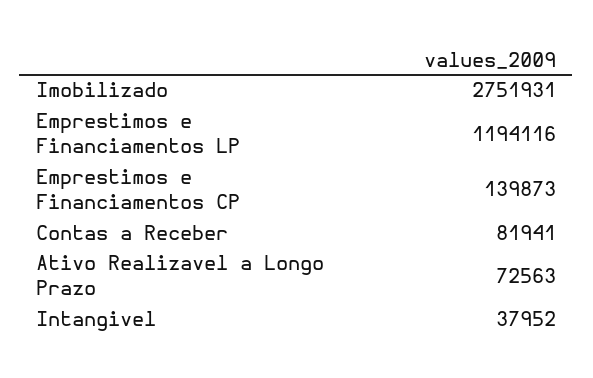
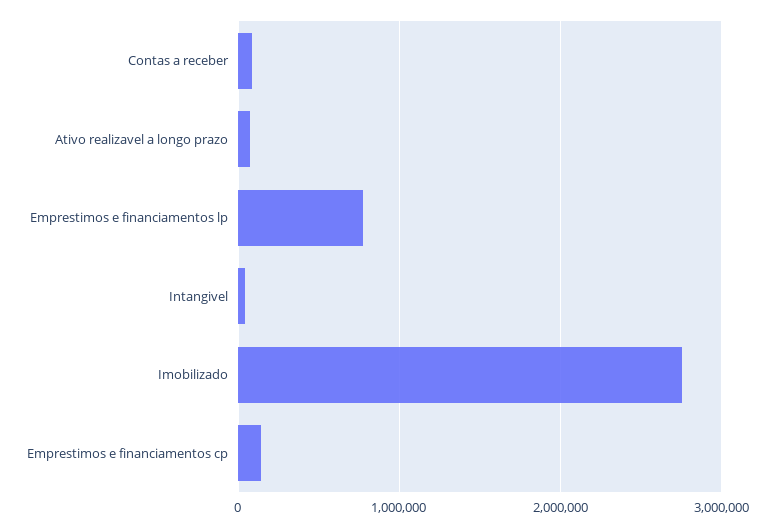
Emprestimos e Financiamentos LP: 1194116 -> 800000

